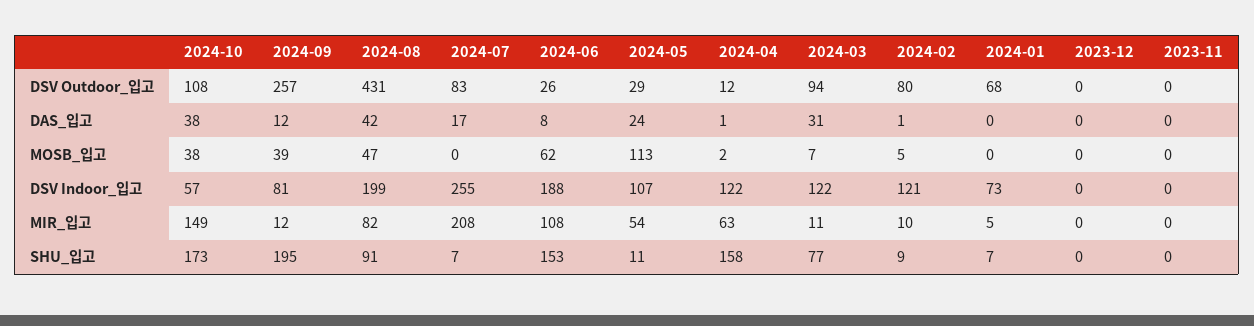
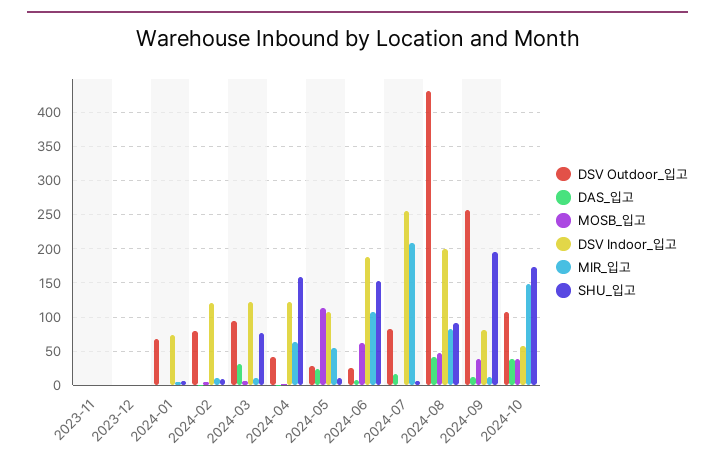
DSV Outdoor_입고, 2024-04: 12 -> 40

